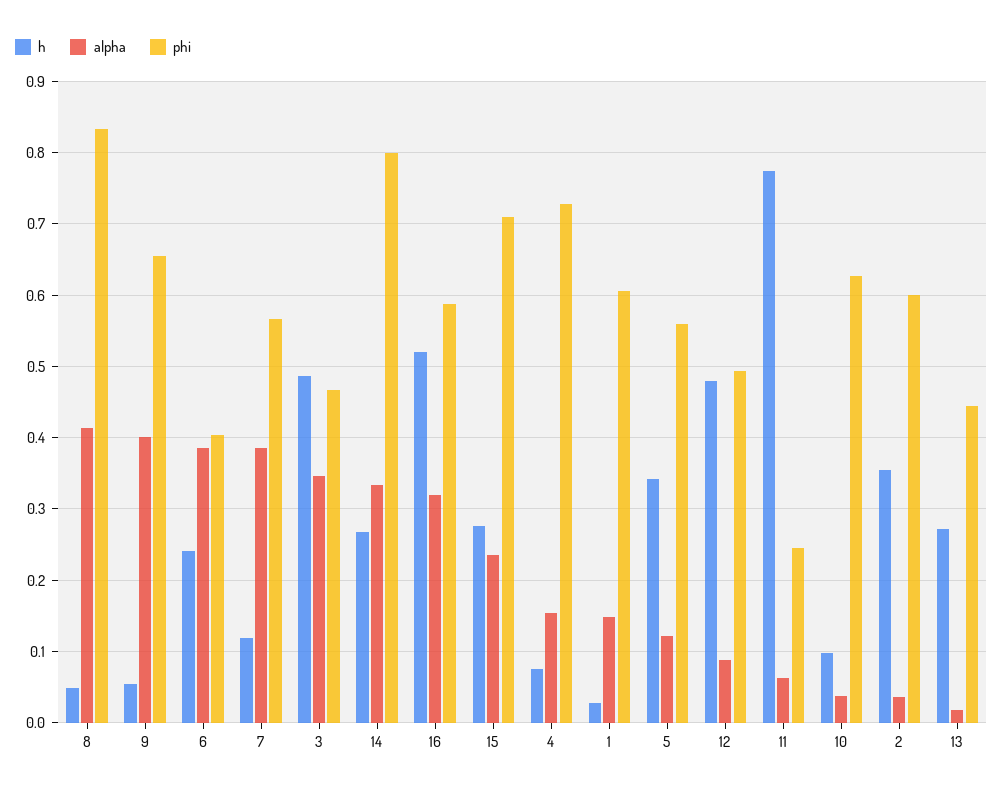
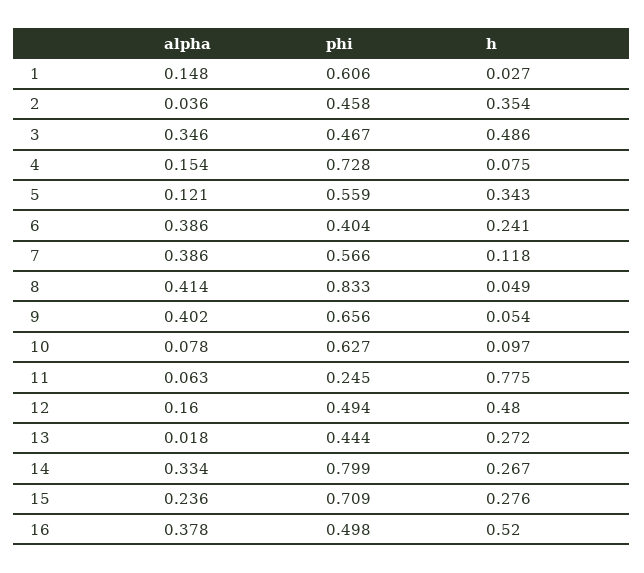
alpha, 16: 0.32 -> 0.378
phi, 16: 0.59 -> 0.498
alpha, 12: 0.09 -> 0.16
alpha, 10: 0.04 -> 0.078
phi, 2: 0.6 -> 0.458

